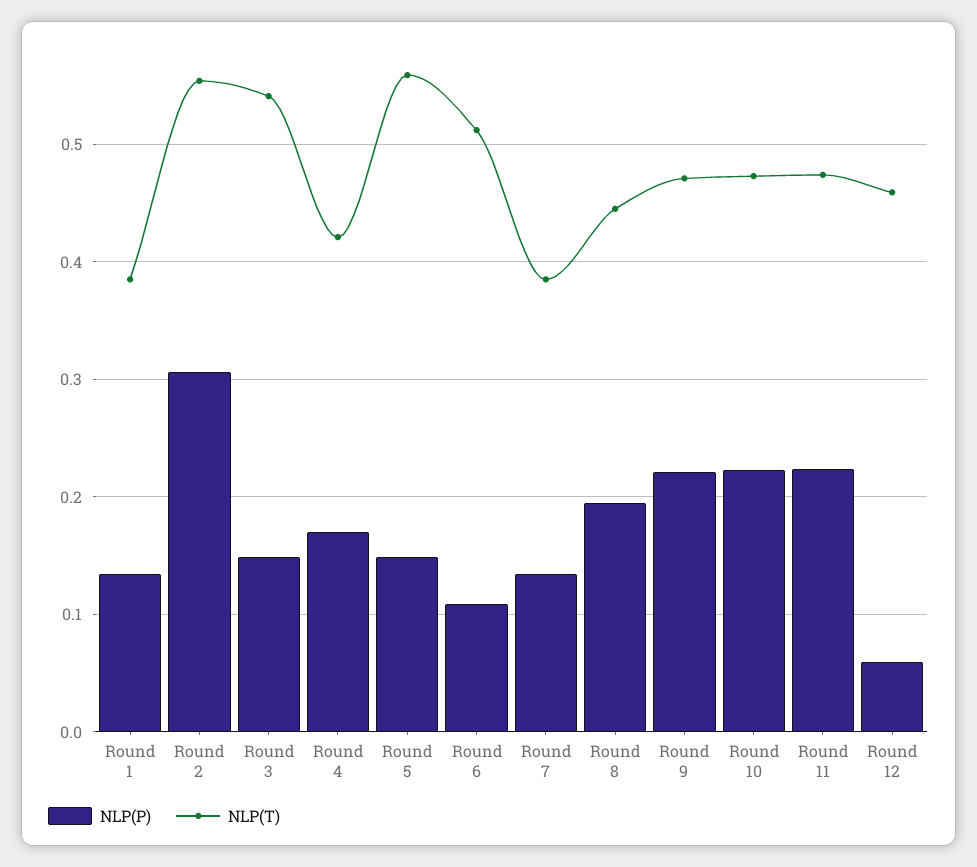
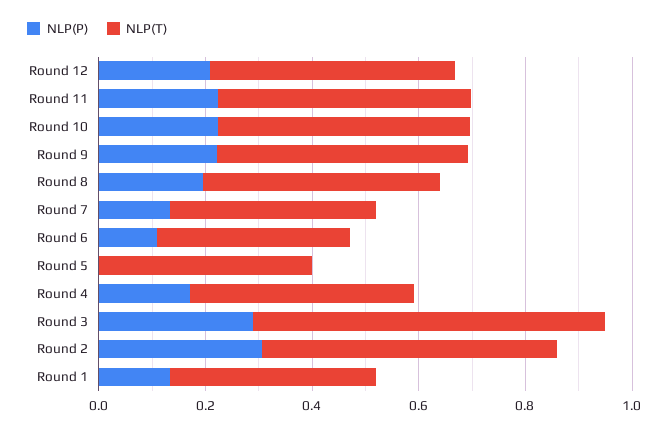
NLP(P), Round 3: 0.15 -> 0.3
NLP(T), Round 3: 0.54 -> 0.65
NLP(P), Round 5: 0.15 -> 0
NLP(T), Round 5: 0.56 -> 0.4
NLP(T), Round 6: 0.51 -> 0.35
NLP(P), Round 12: 0.06 -> 0.2

